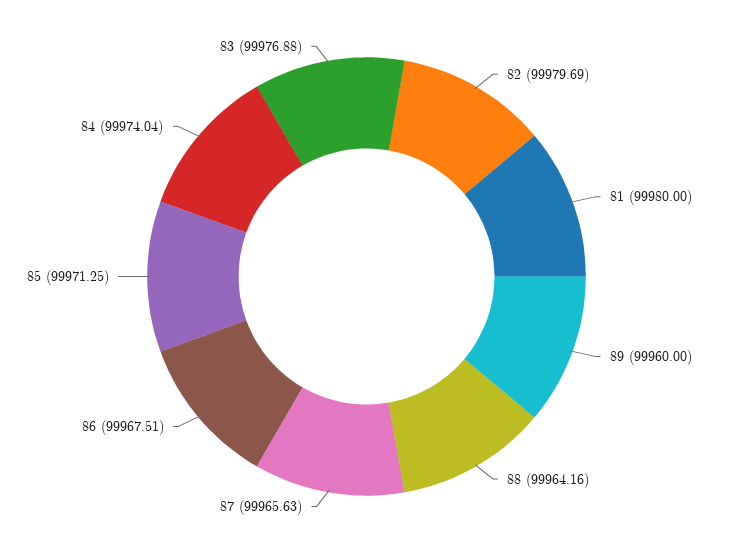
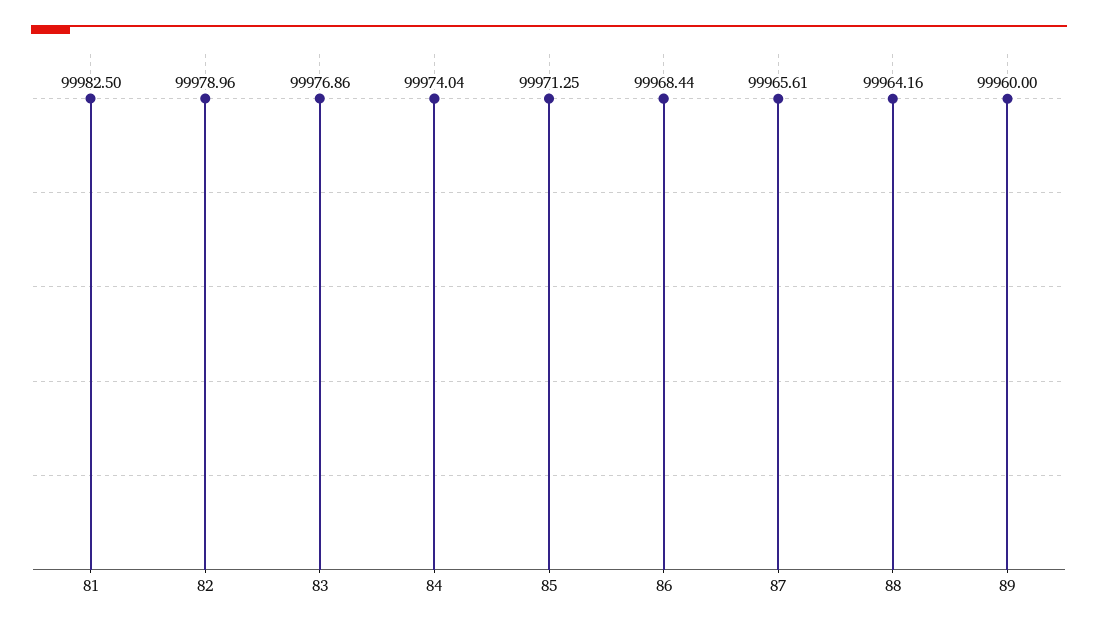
82: 99979.69 -> 99978.96
81: 99980 -> 99982.5
87: 99965.63 -> 99965.61
86: 99967.51 -> 99968.44
83: 99976.88 -> 99976.86

